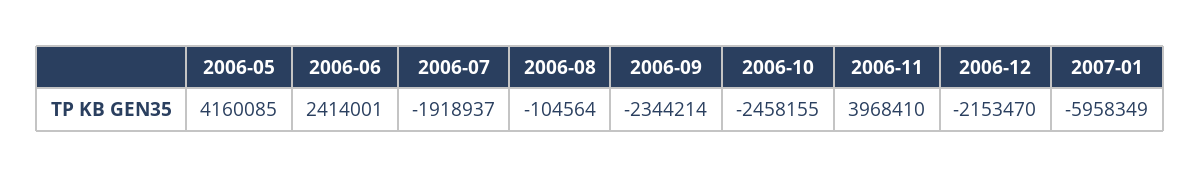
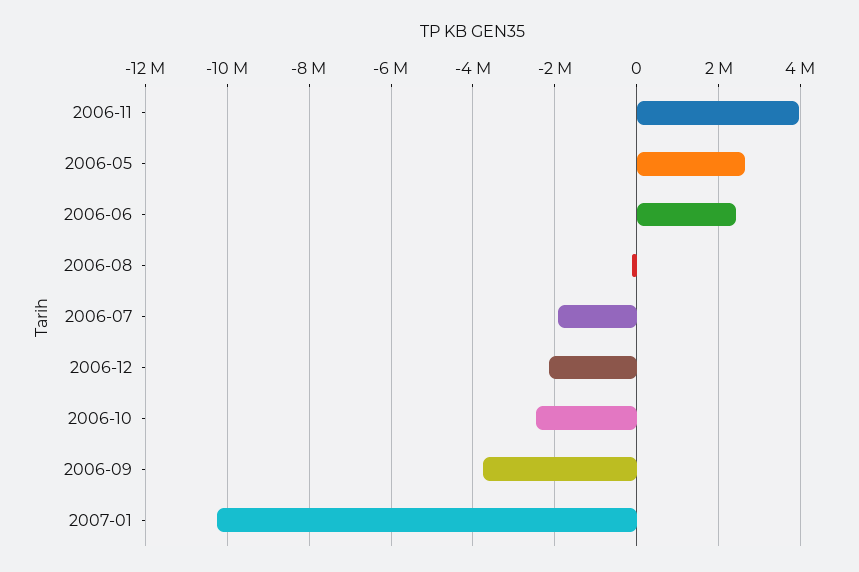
2006-05: 4160085 -> 2600000
2006-09: -2344214 -> -3800000
2007-01: -5958349 -> -10200000

